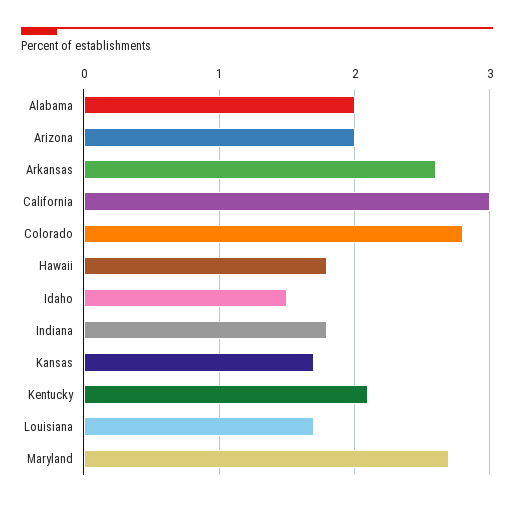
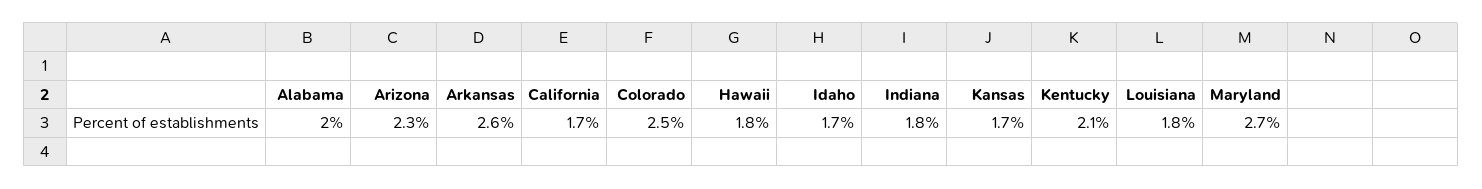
Arizona: 2 -> 2.3
California: 3 -> 1.7
Colorado: 2.8 -> 2.5
Idaho: 1.5 -> 1.7
Louisiana: 1.7 -> 1.8

